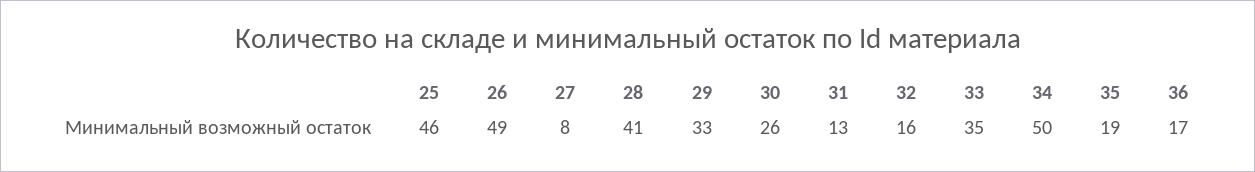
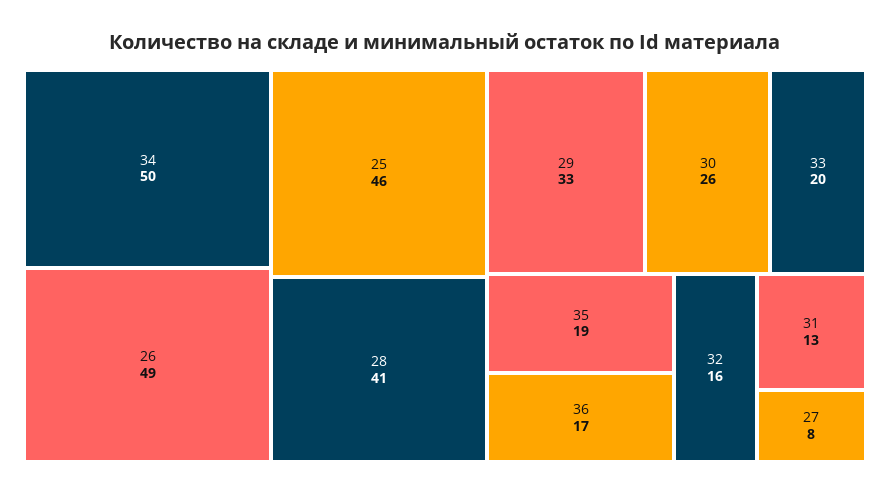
33: 35 -> 20

